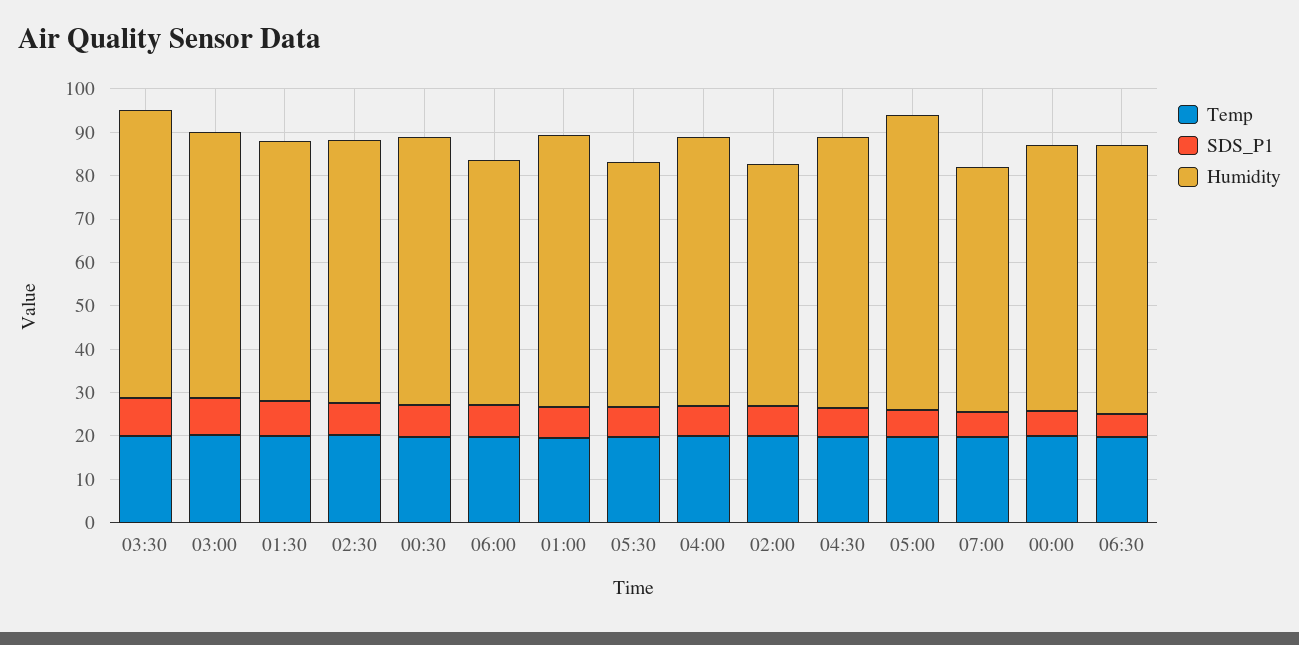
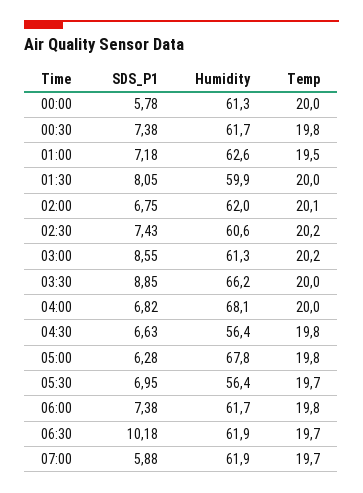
Humidity, 06:00: 56 -> 61.7
Humidity, 04:00: 62 -> 68.1
Humidity, 02:00: 56 -> 62
Humidity, 04:30: 62 -> 56.4
Humidity, 07:00: 56 -> 61.9
SDS_P1, 06:30: 6 -> 10.18

